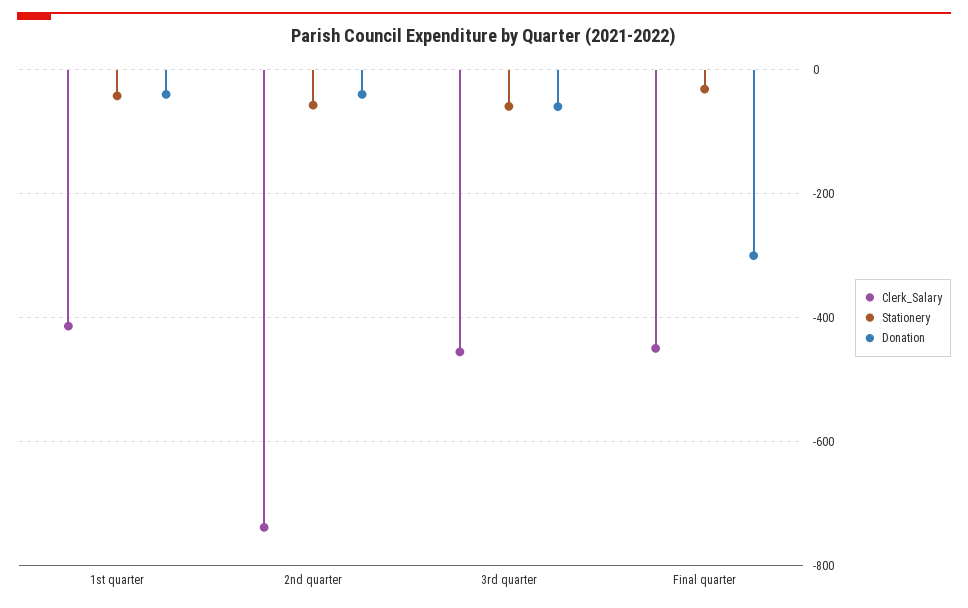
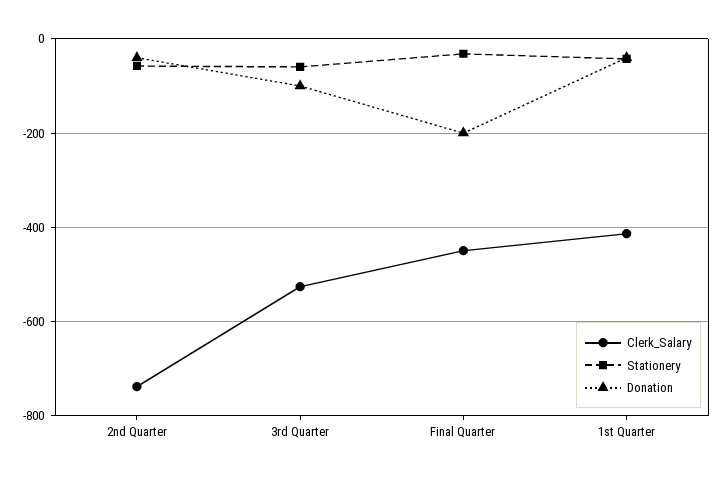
Clerk_Salary, 3rd quarter: -460 -> -520
Donation, 3rd quarter: -60 -> -100
Donation, Final quarter: -300 -> -200

